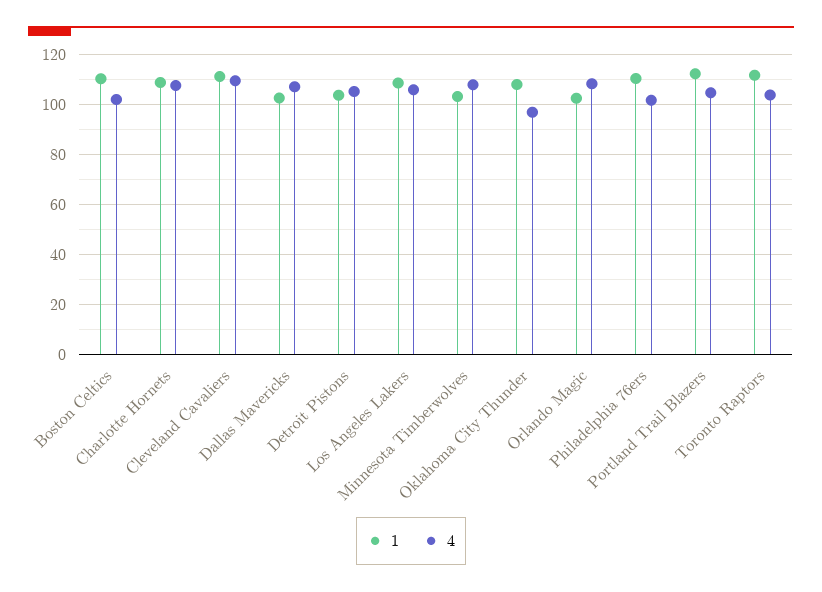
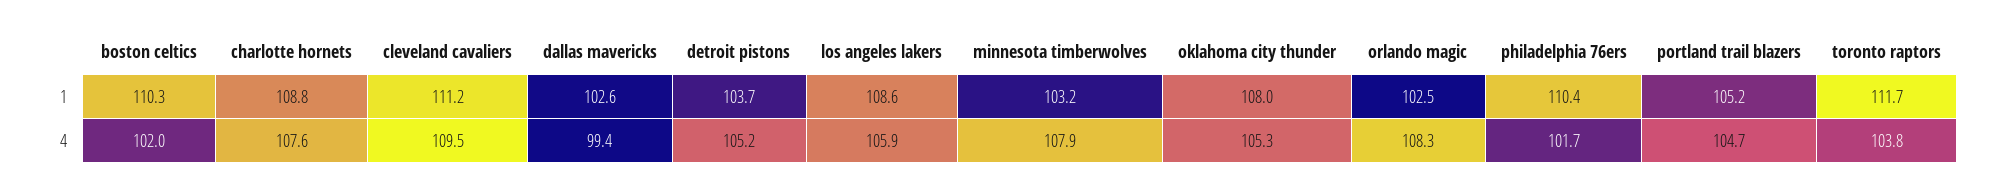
4, Dallas Mavericks: 107.5 -> 99.4
4, Oklahoma City Thunder: 97.5 -> 105.3
1, Portland Trail Blazers: 112.5 -> 105.2

